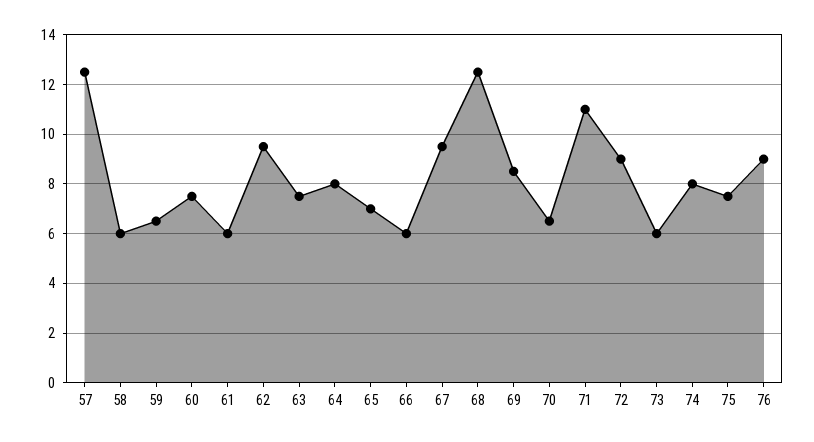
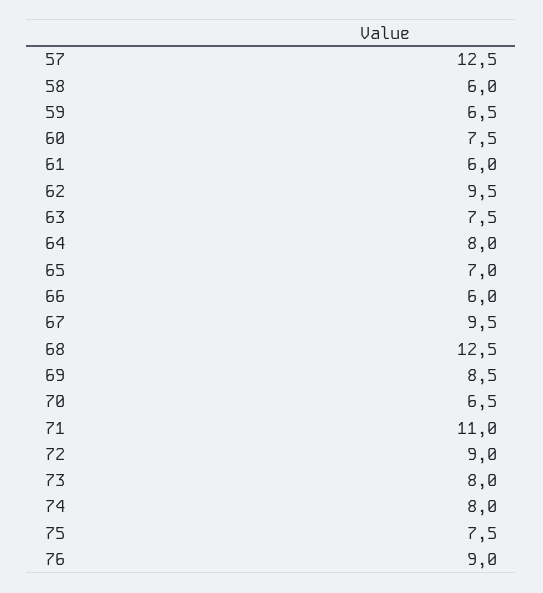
73: 6 -> 8

